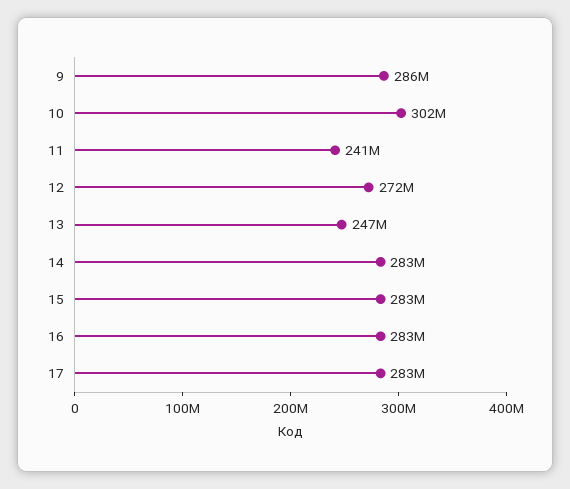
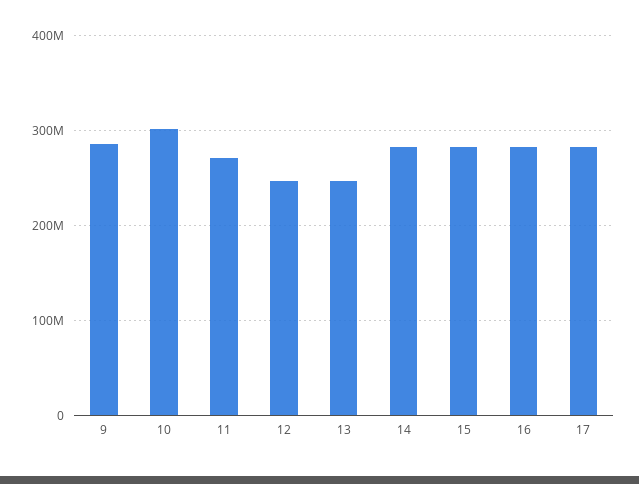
11: 241000000 -> 270000000
12: 272000000 -> 250000000

